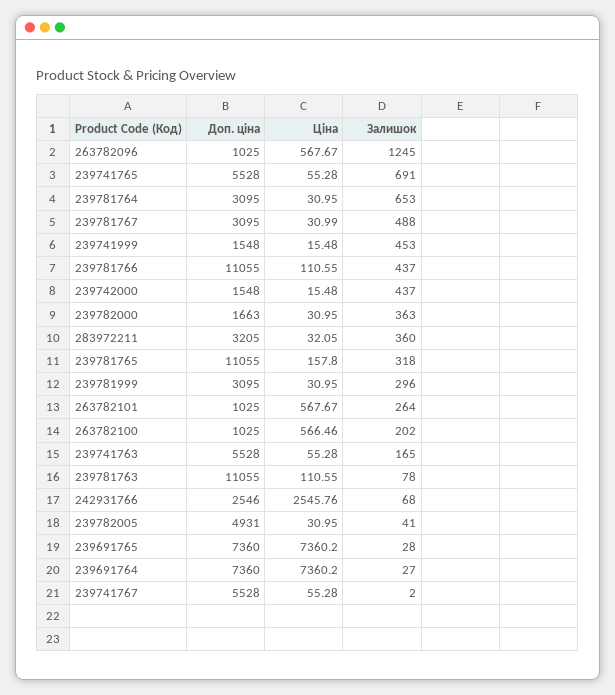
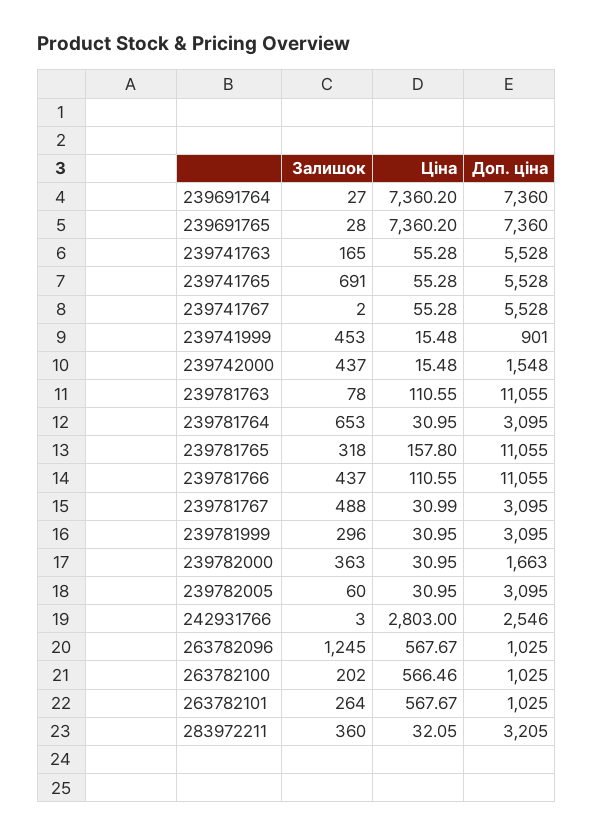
Доп. ціна, 239741999: 1548 -> 901
Ціна, 242931766: 2545.76 -> 2803
Залишок, 242931766: 68 -> 3
Доп. ціна, 239782005: 4931 -> 3095
Залишок, 239782005: 41 -> 60

